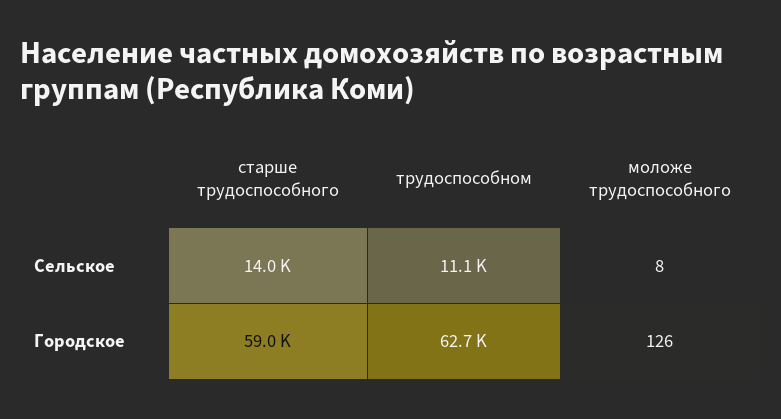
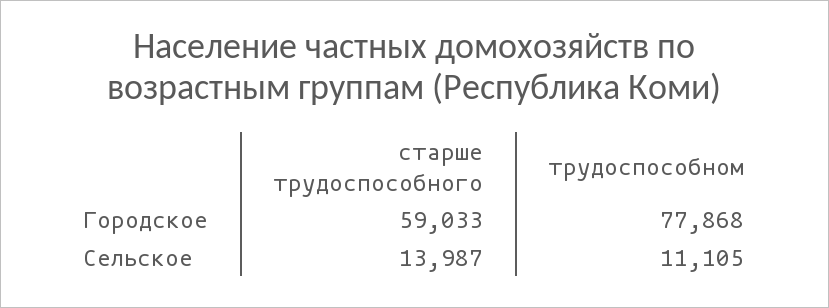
моложе трудоспособного, Сельское: 8 -> none
трудоспособном, Городское: 62700 -> 77868
моложе трудоспособного, Городское: 126 -> none

